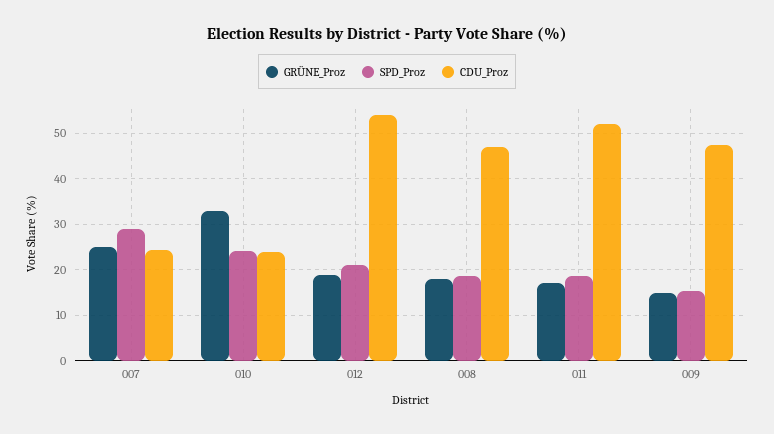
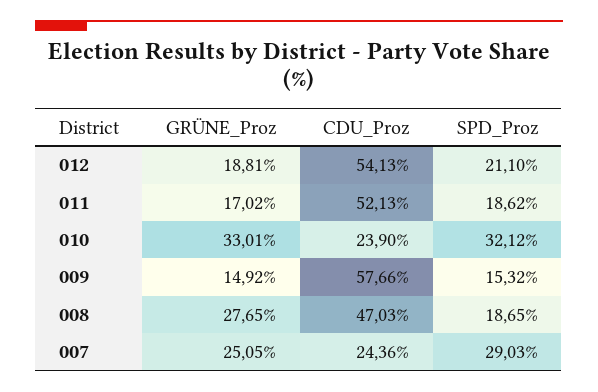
SPD_Proz, 010: 24 -> 32.12
GRÜNE_Proz, 008: 18 -> 27.65
CDU_Proz, 009: 48 -> 57.66

